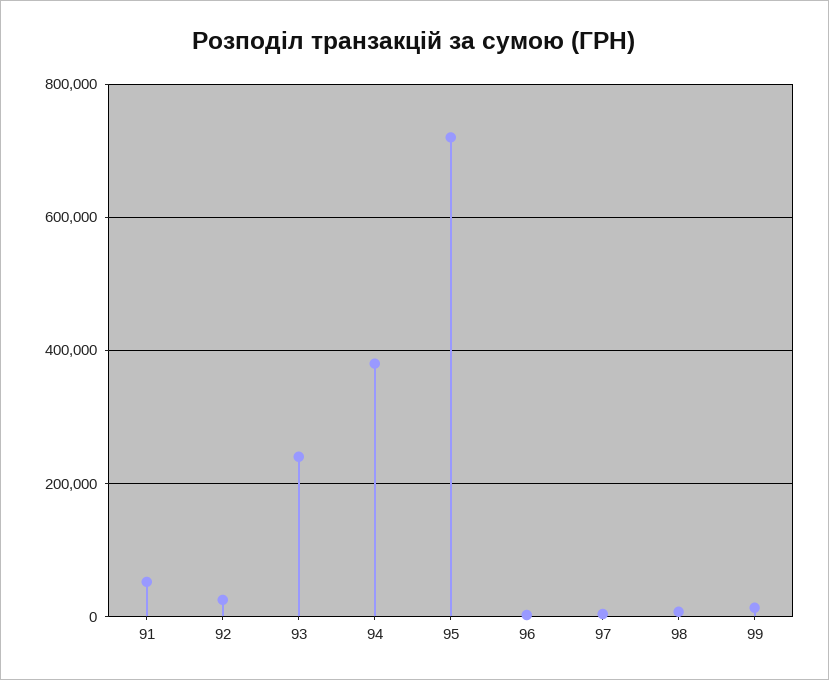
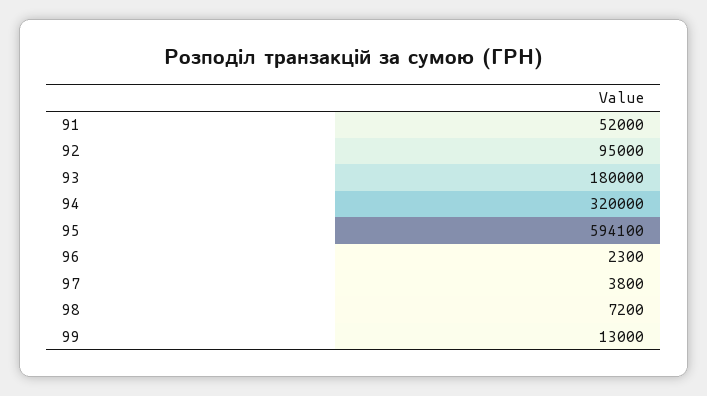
92: 20000 -> 95000
93: 240000 -> 180000
94: 380000 -> 320000
95: 720000 -> 594100

